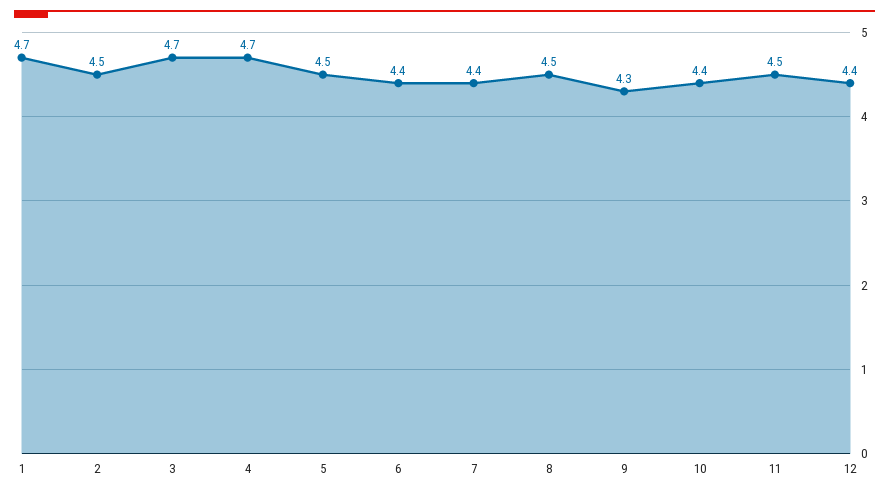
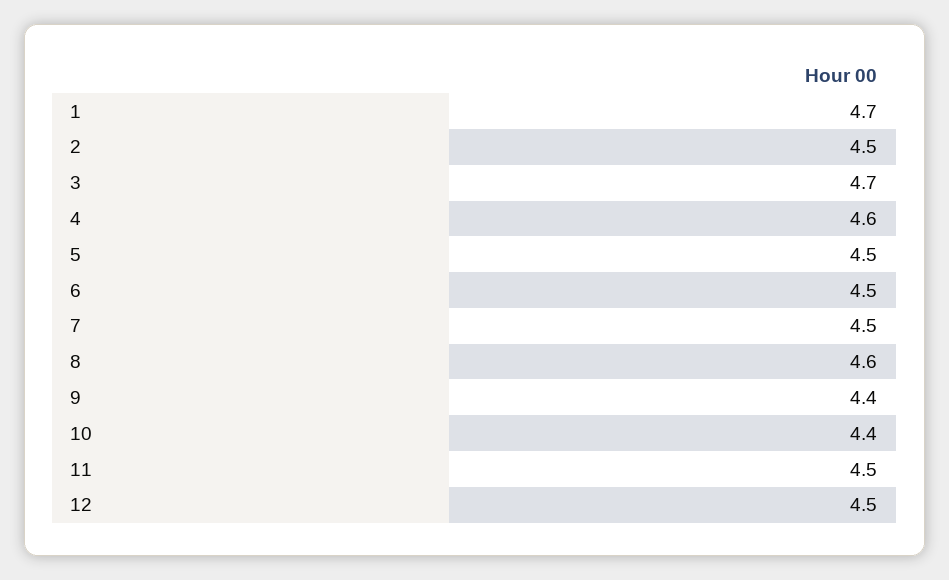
4: 4.7 -> 4.6
6: 4.4 -> 4.5
7: 4.4 -> 4.5
8: 4.5 -> 4.6
9: 4.3 -> 4.4
12: 4.4 -> 4.5

